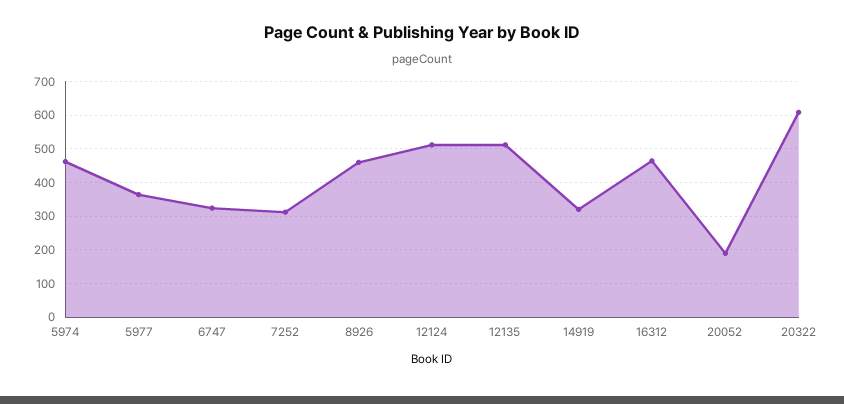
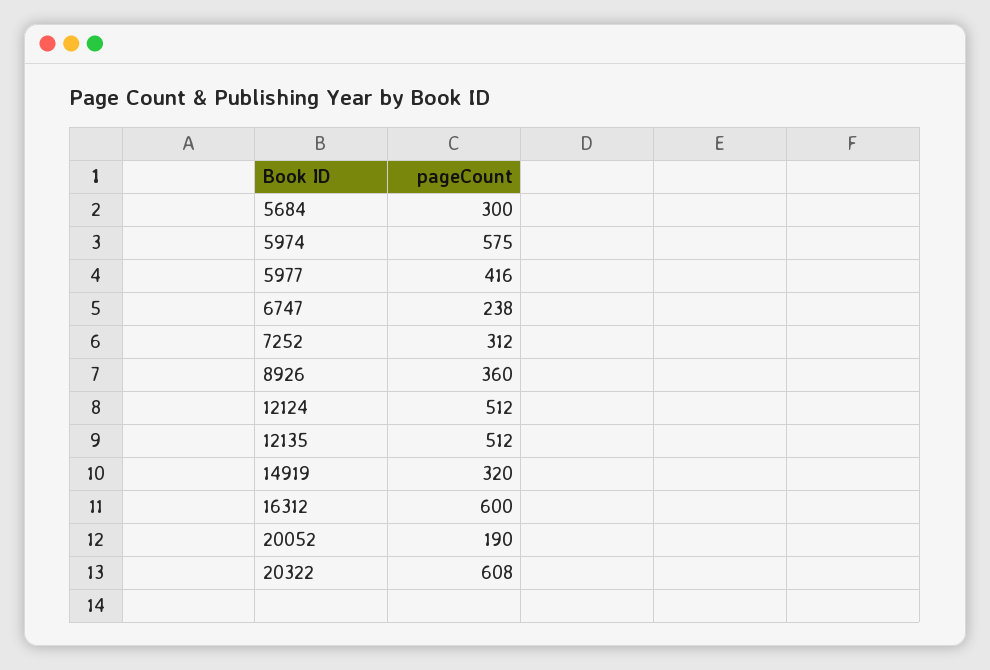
5974: 460 -> 575
5977: 360 -> 416
6747: 320 -> 238
8926: 460 -> 360
16312: 460 -> 600
5684: none -> 300

